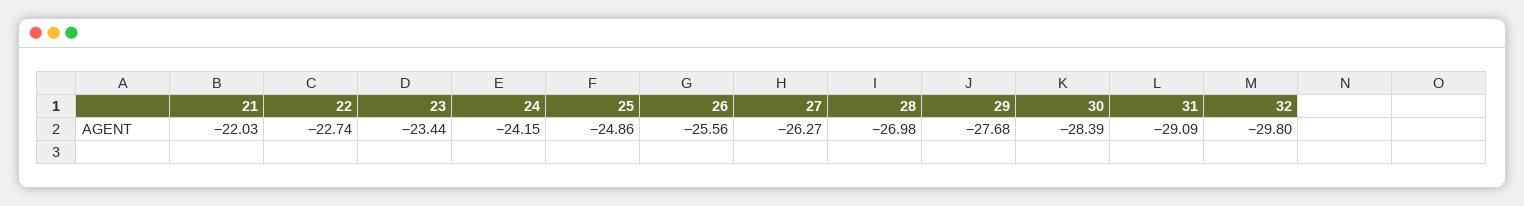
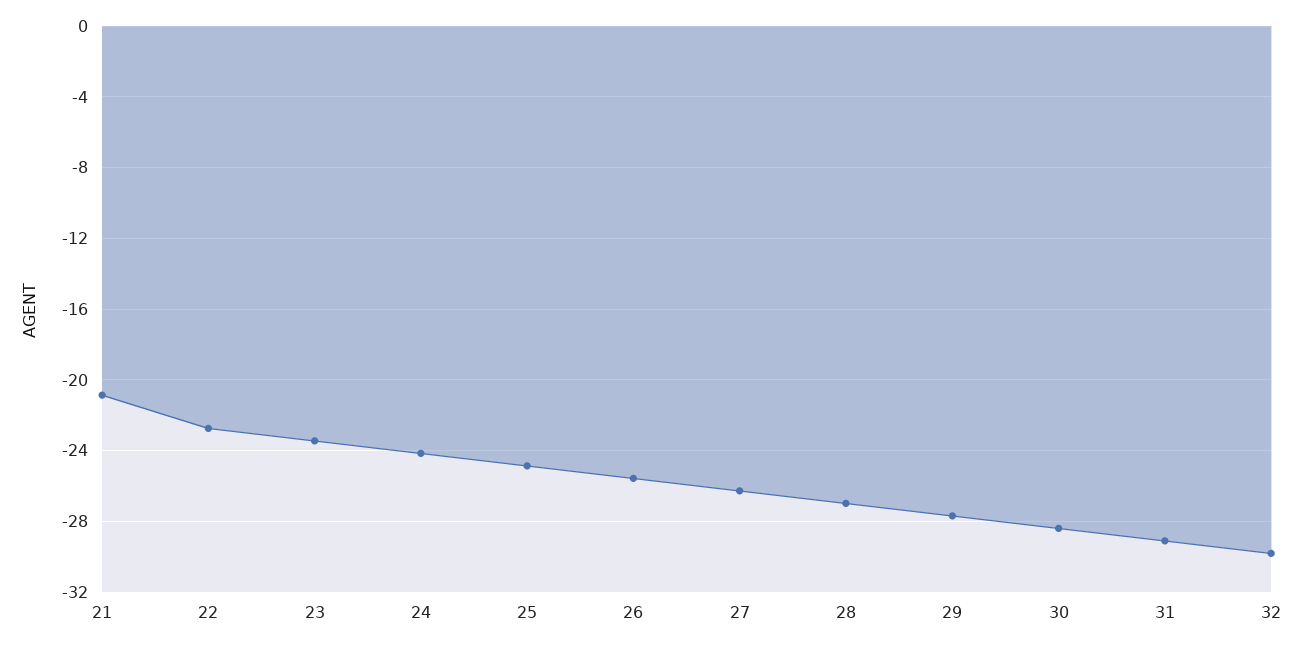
21: -22.03 -> -21

